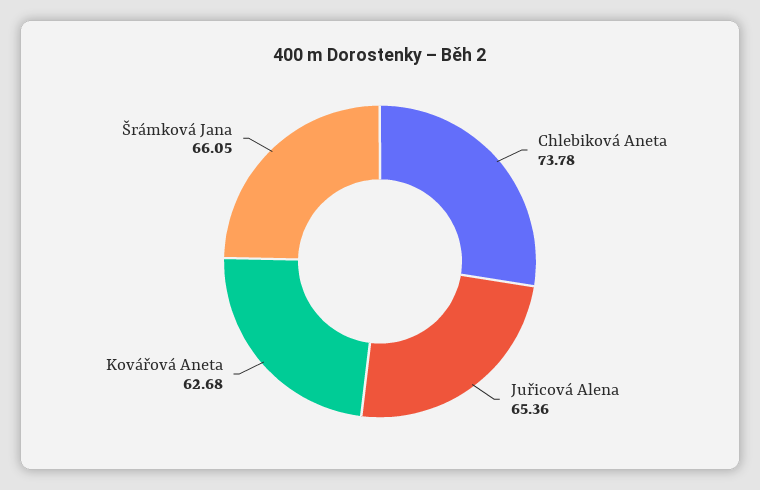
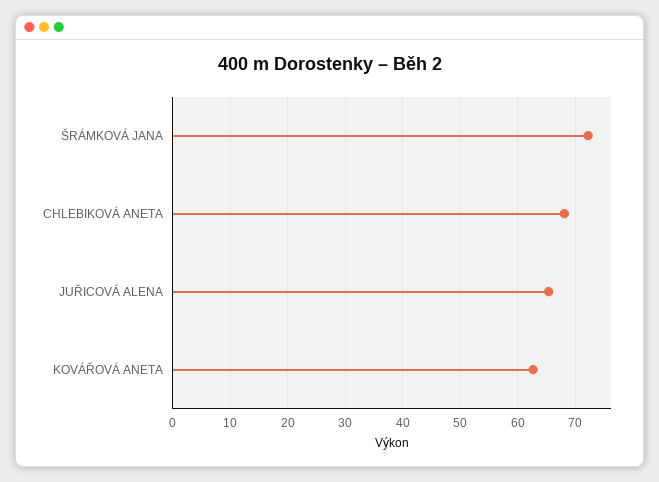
Chlebiková Aneta: 73.78 -> 68
Šrámková Jana: 66.05 -> 72

